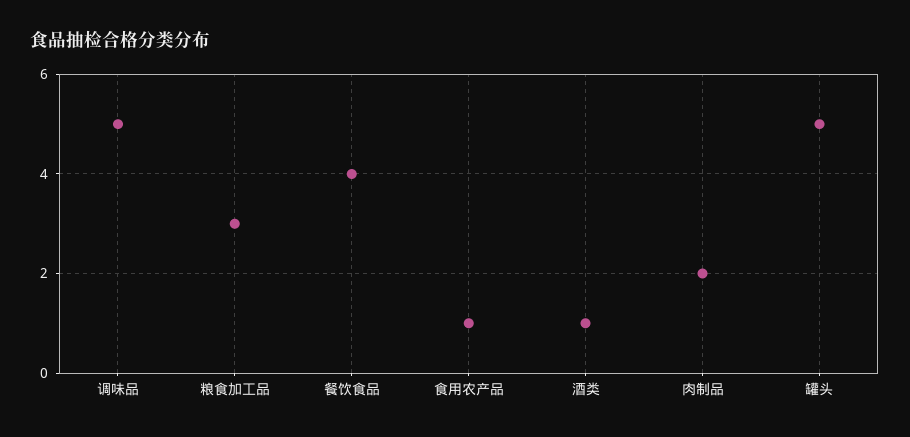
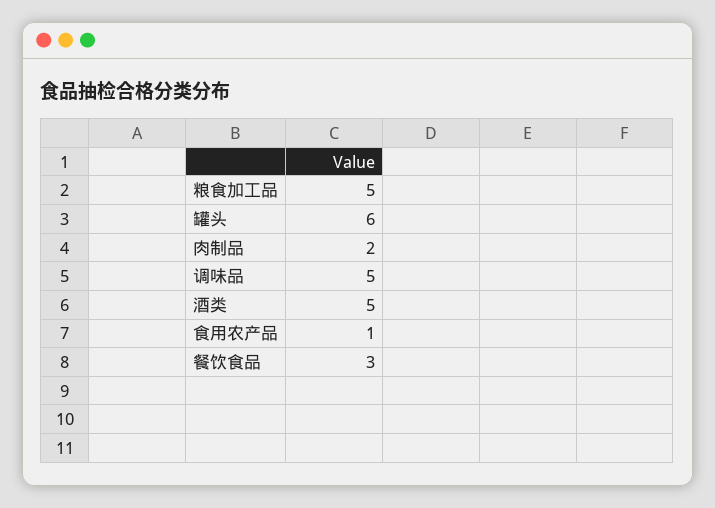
粮食加工品: 3 -> 5
餐饮食品: 4 -> 3
酒类: 1 -> 5
罐头: 5 -> 6

